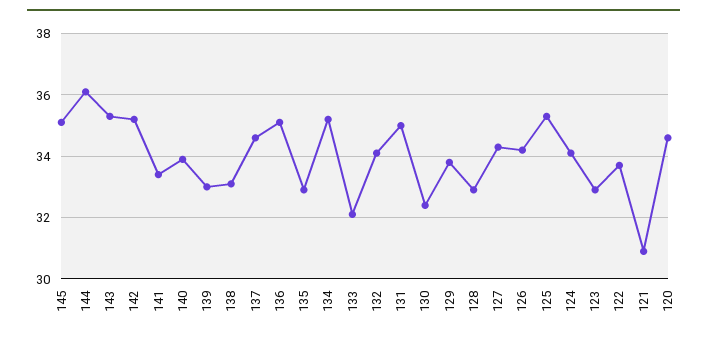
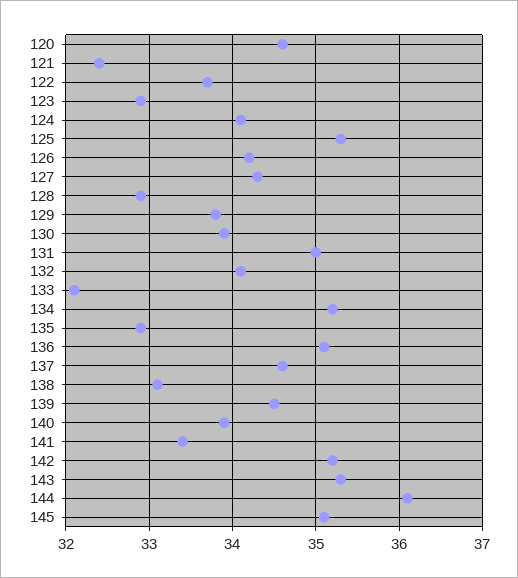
139: 33 -> 34.5
130: 32.5 -> 33.9
121: 31 -> 32.4

